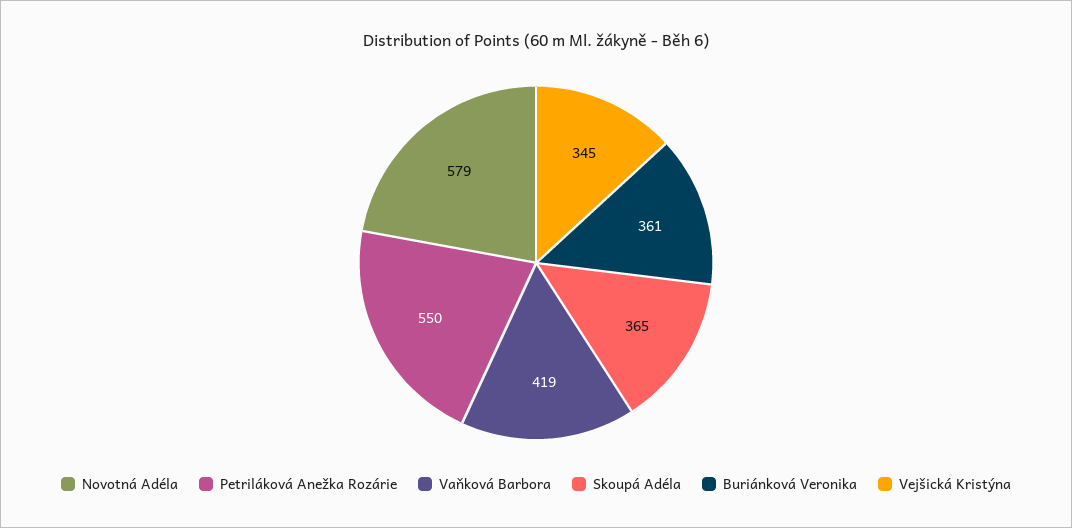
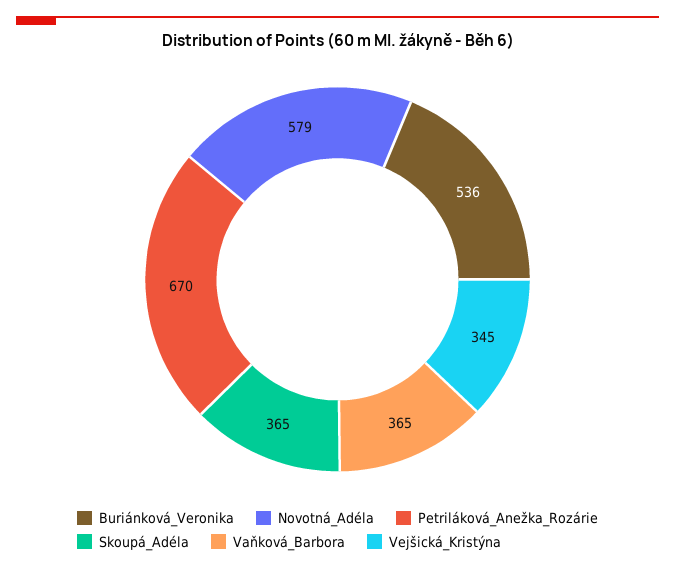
Petriláková Anežka Rozárie: 550 -> 670
Vaňková Barbora: 419 -> 365
Buriánková Veronika: 361 -> 536

